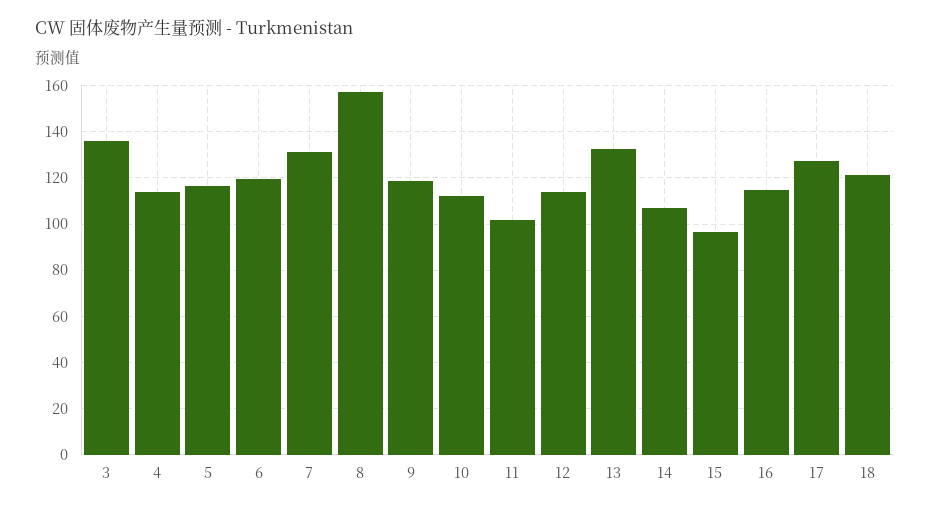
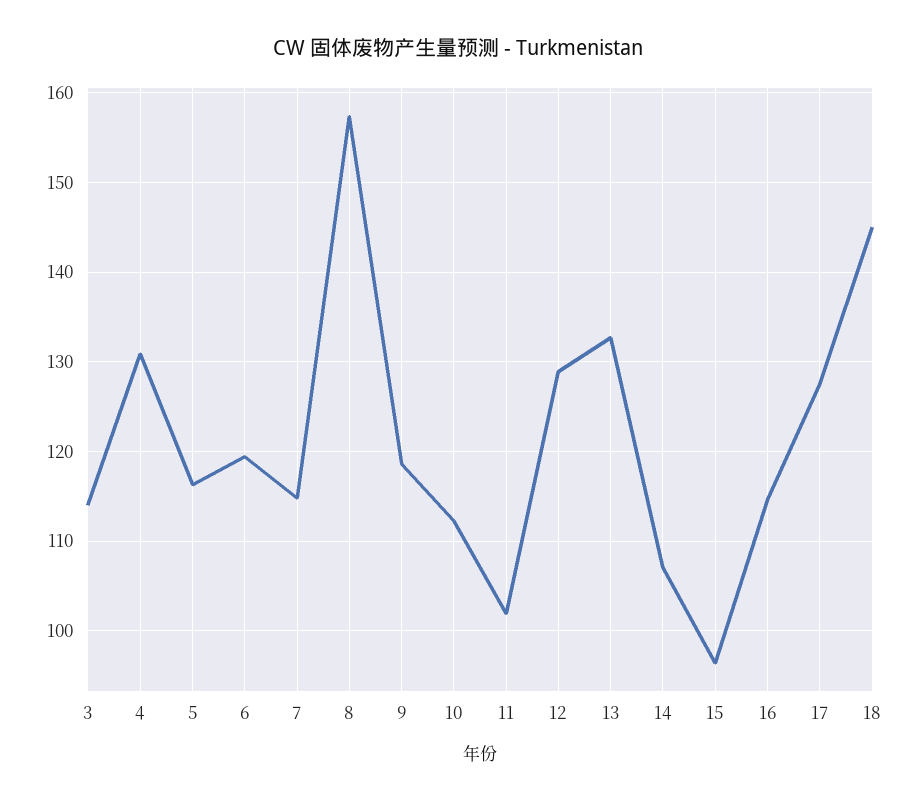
3: 135 -> 114
4: 115 -> 131
7: 130 -> 115
12: 115 -> 129
18: 120 -> 145

